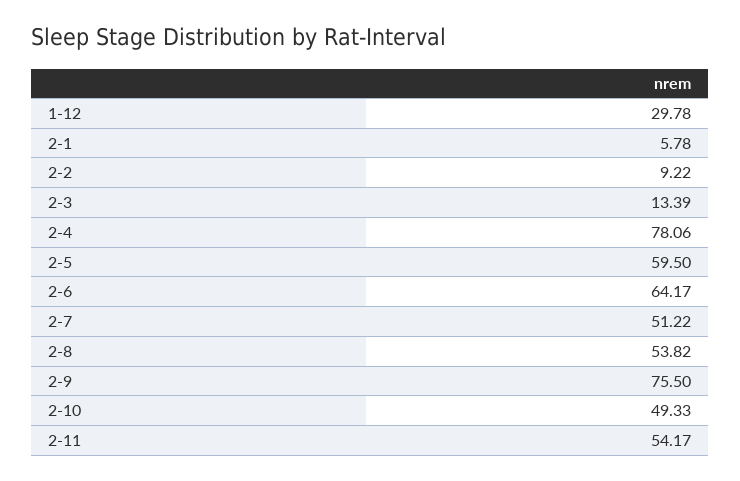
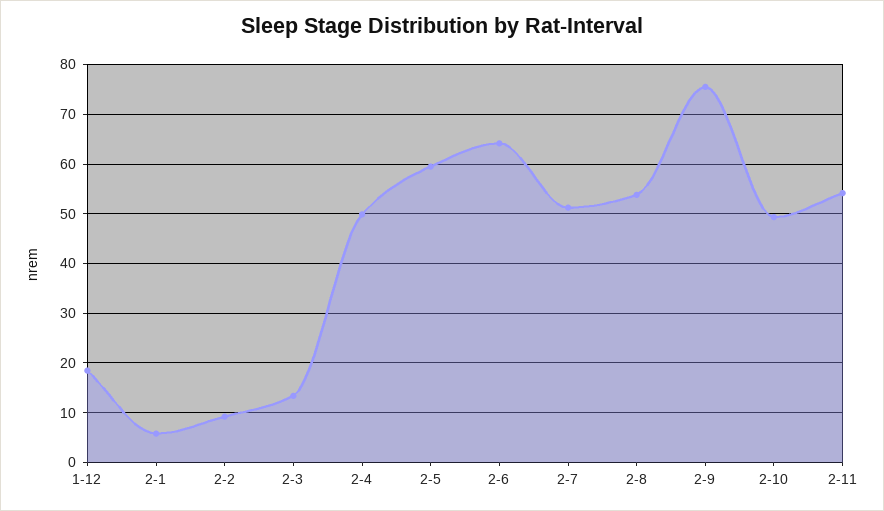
1-12: 29.78 -> 18
2-4: 78.06 -> 50

